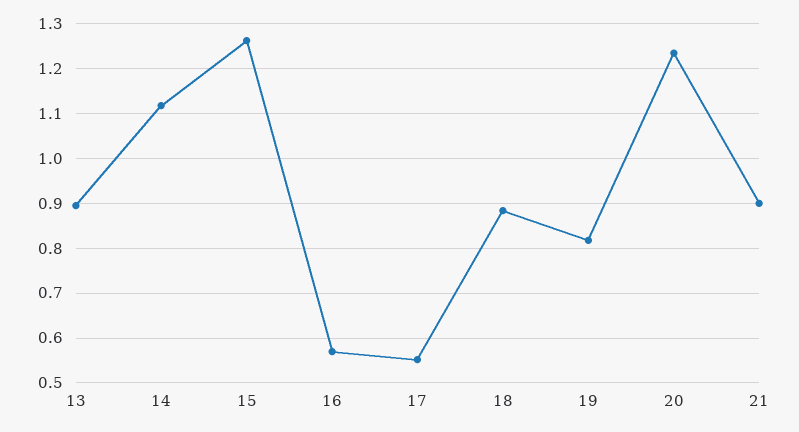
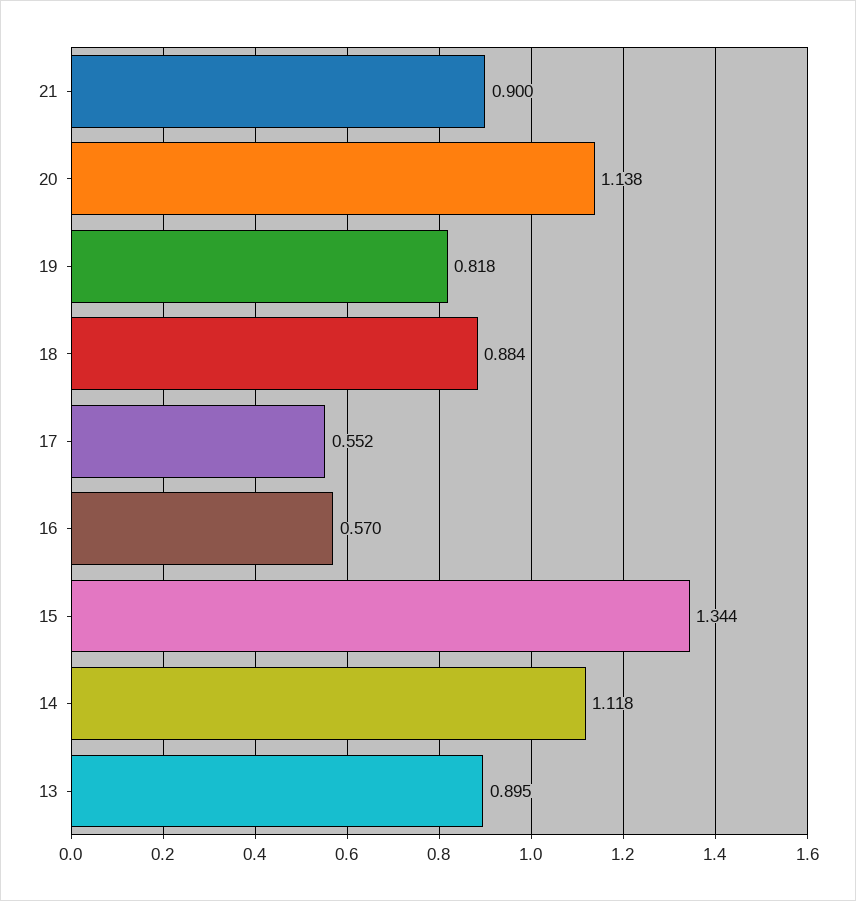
15: 1.26 -> 1.344
20: 1.24 -> 1.138

